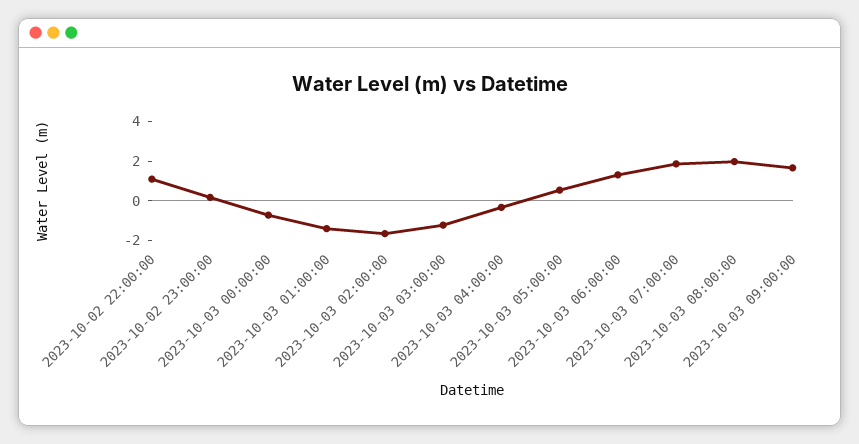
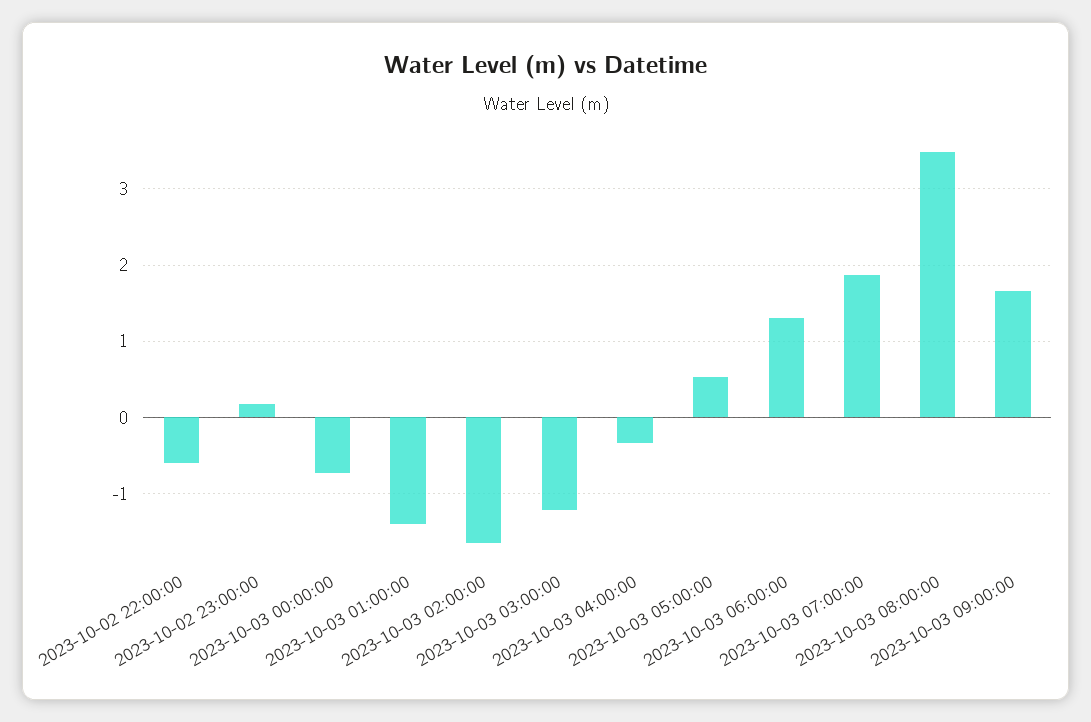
2023-10-02 22:00:00: 1 -> -0.6
2023-10-03 08:00:00: 2 -> 3.5

